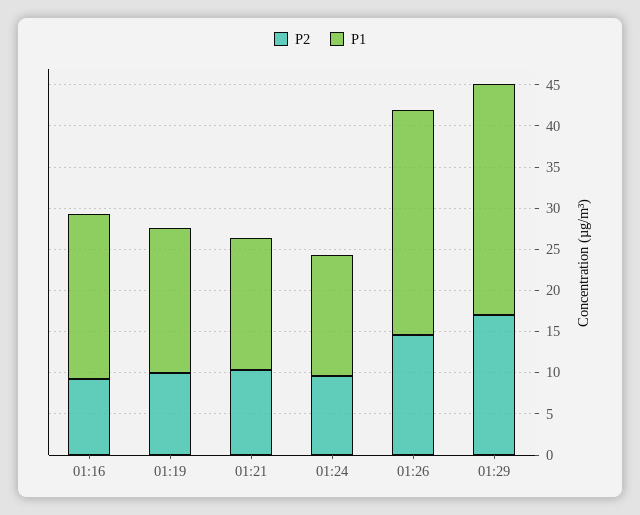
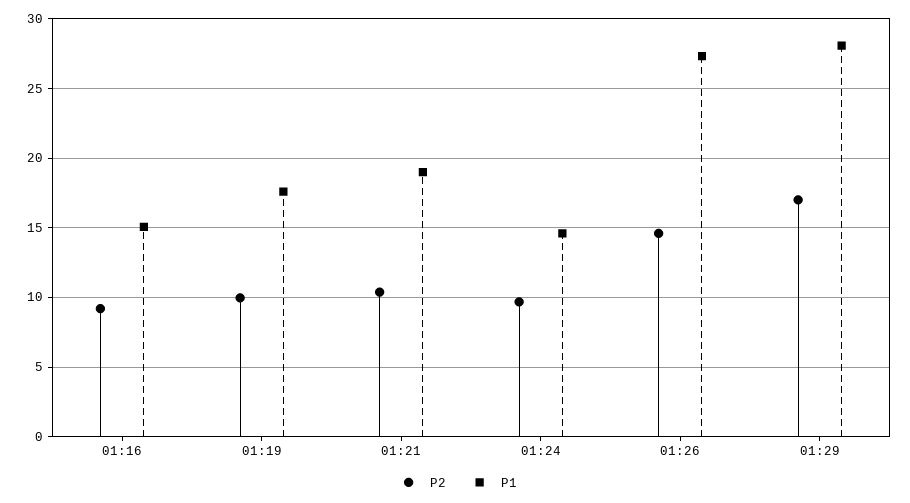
P1, 01:16: 20 -> 15
P1, 01:21: 16 -> 19

